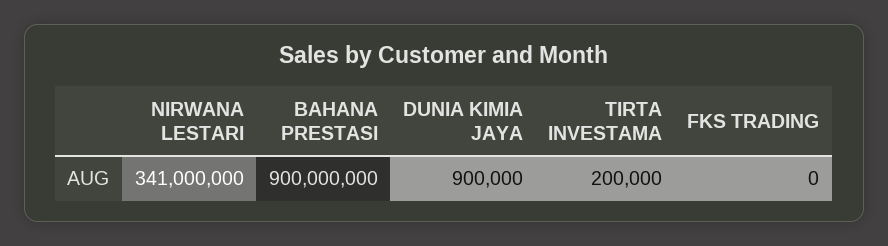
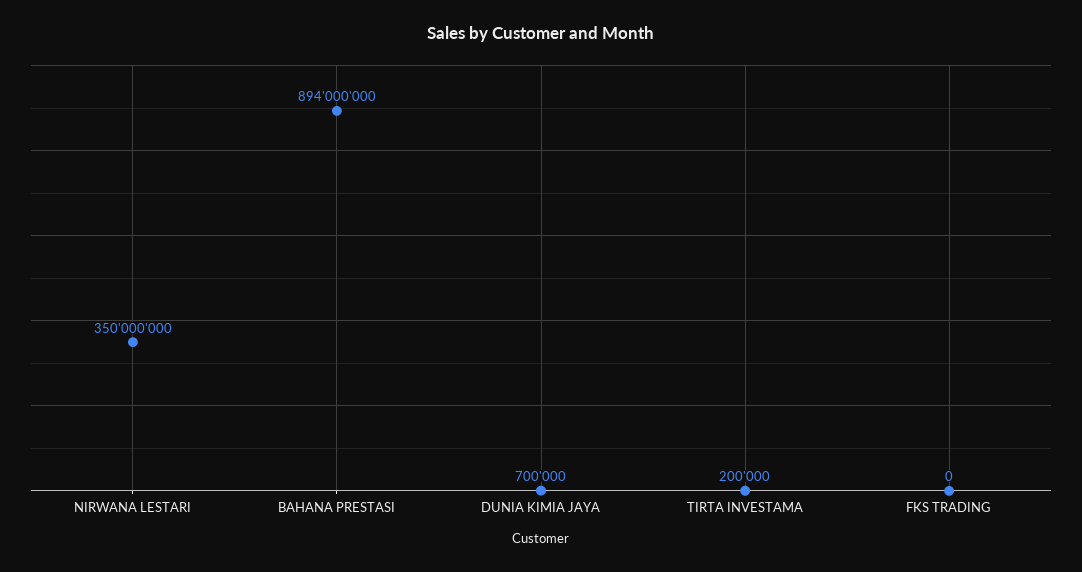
NIRWANA LESTARI: 341000000 -> 350000000
BAHANA PRESTASI: 900000000 -> 894000000
DUNIA KIMIA JAYA: 900000 -> 700000

